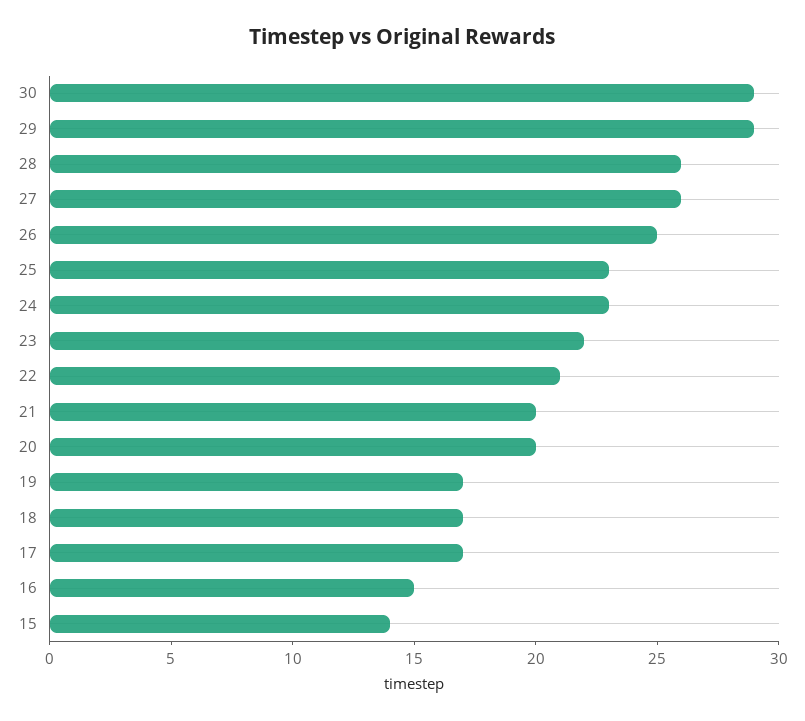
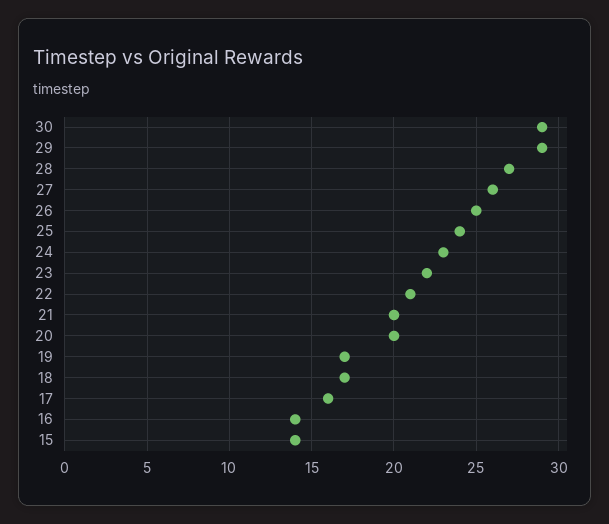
28: 26 -> 27
25: 23 -> 24
17: 17 -> 16
16: 15 -> 14

